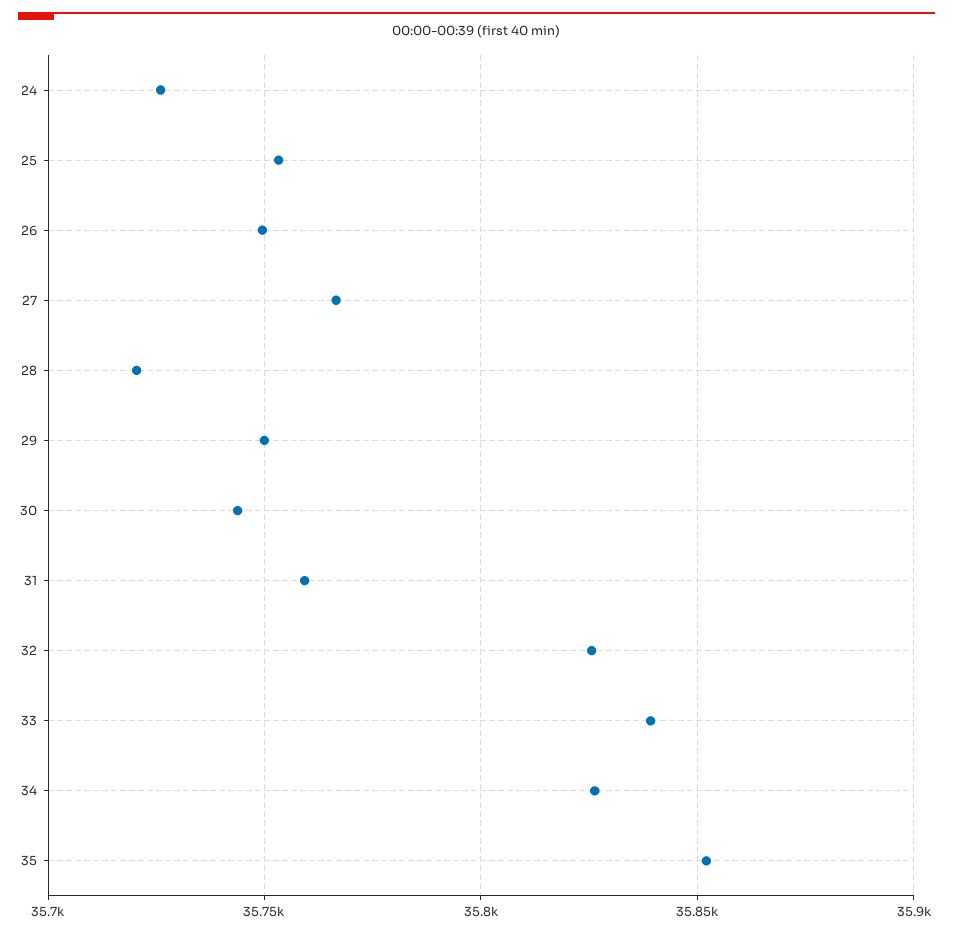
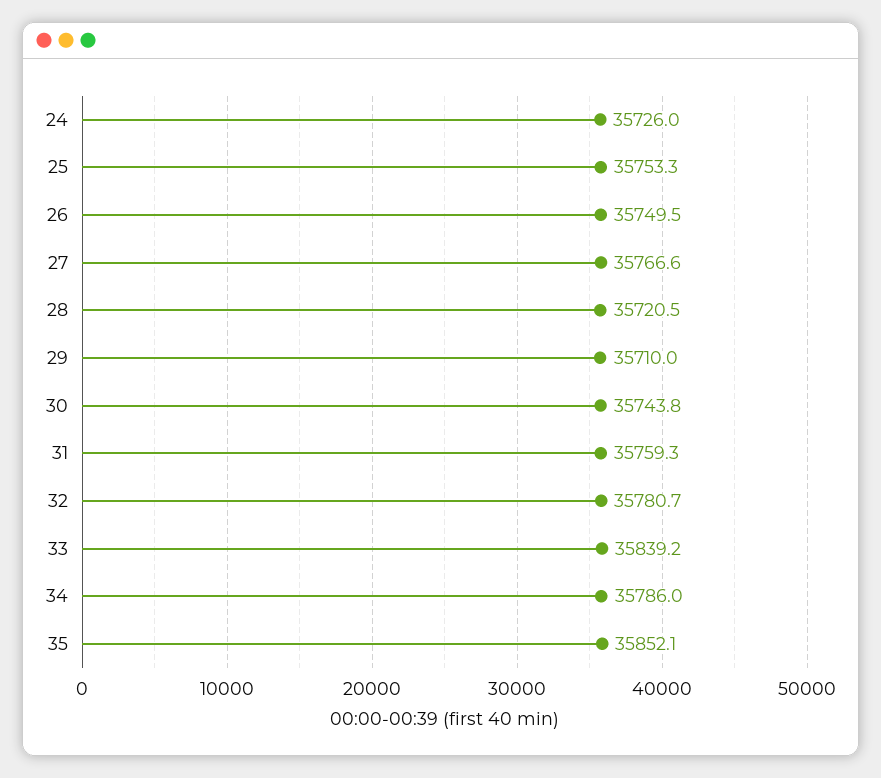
29: 35750 -> 35710
32: 35825 -> 35780.7
34: 35825 -> 35786

